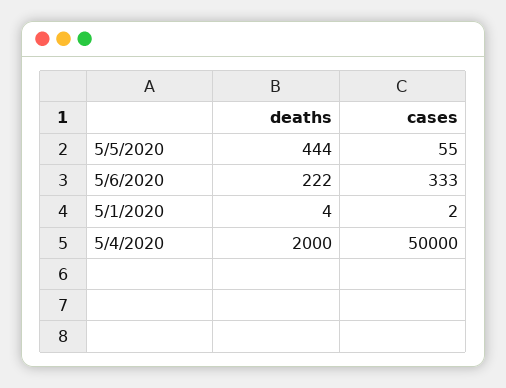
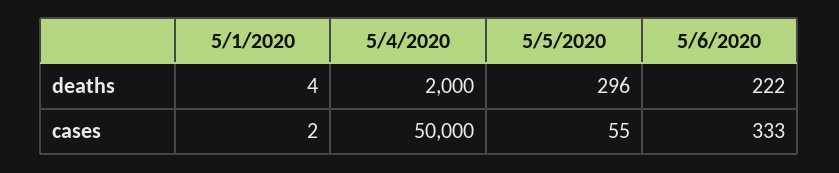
deaths, 5/5/2020: 444 -> 296

